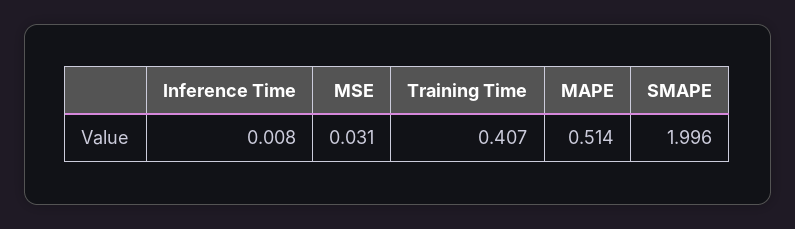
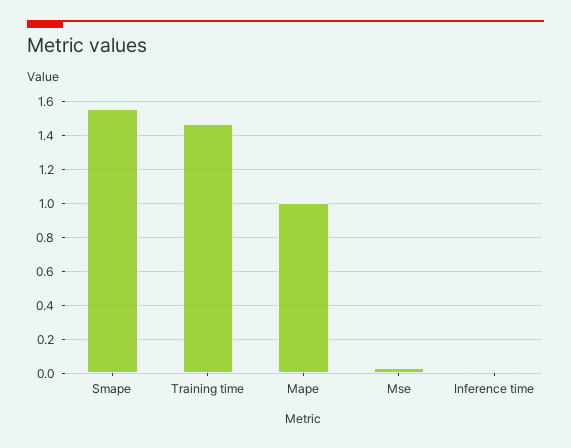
Training Time: 0.407 -> 1.45
MAPE: 0.514 -> 1
SMAPE: 1.996 -> 1.55

